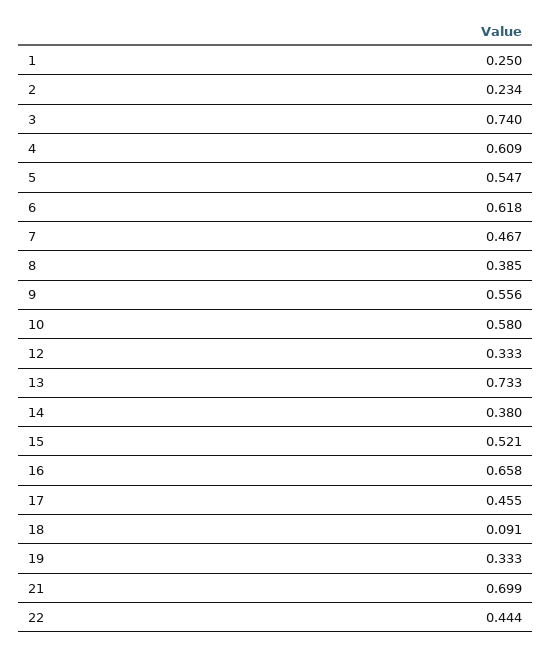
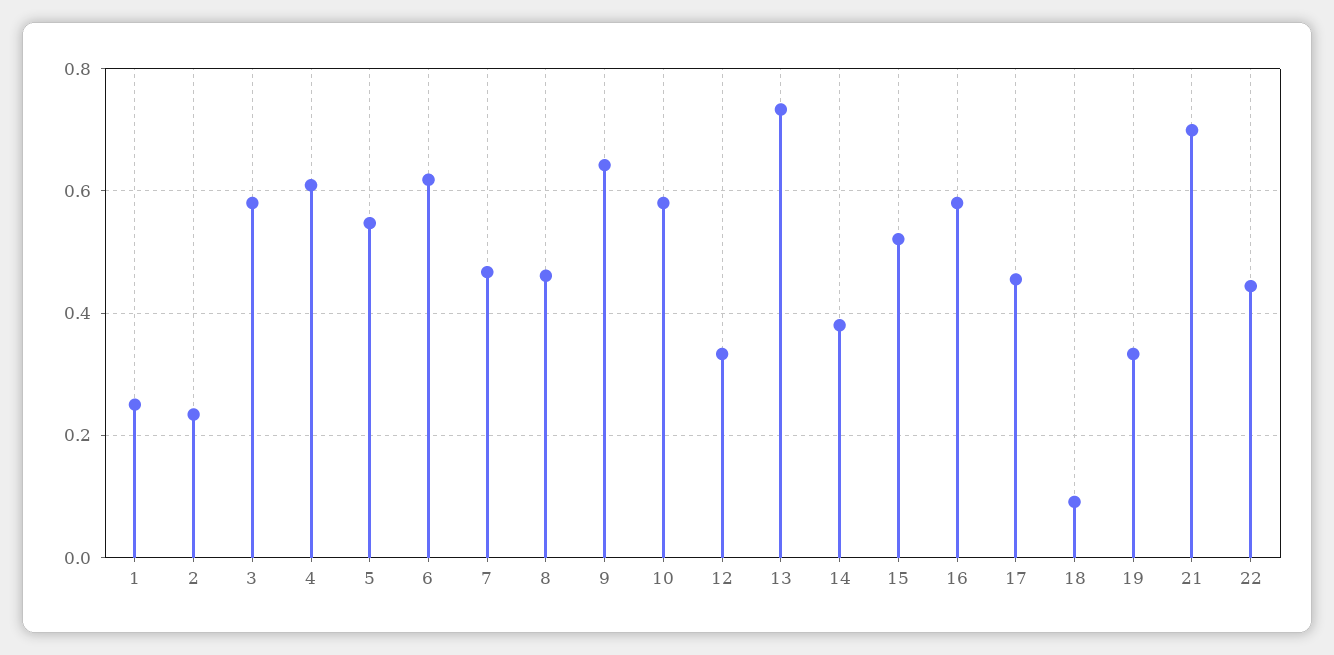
3: 0.74 -> 0.58
8: 0.385 -> 0.46
9: 0.556 -> 0.64
16: 0.658 -> 0.58

